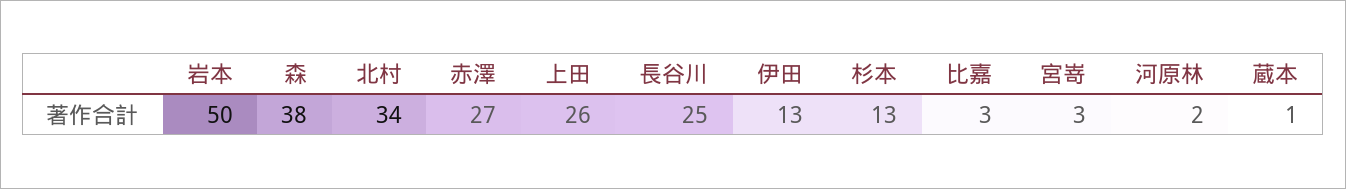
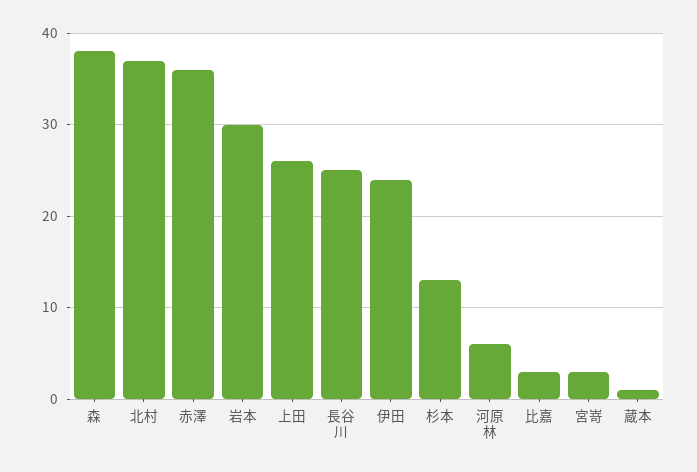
岩本: 50 -> 30
北村: 34 -> 37
赤澤: 27 -> 36
伊田: 13 -> 24
河原林: 2 -> 6

